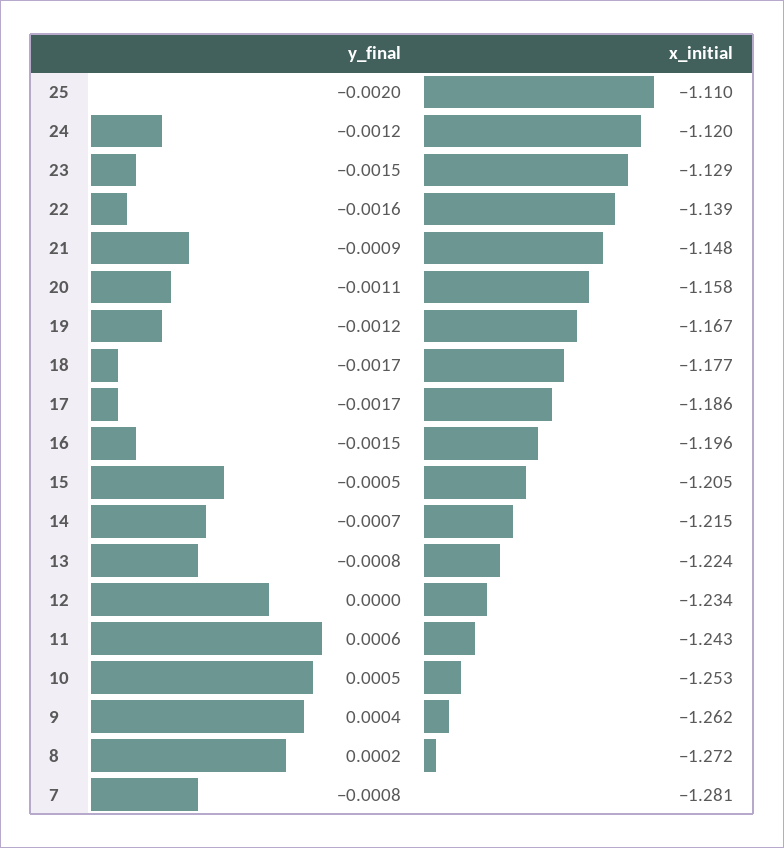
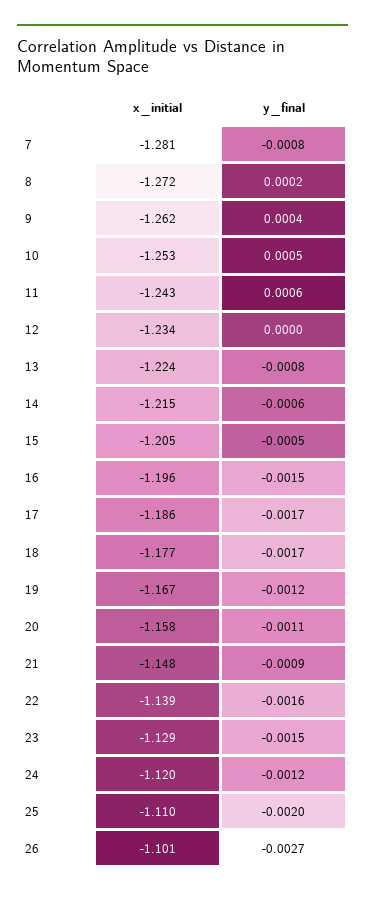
y_final, 14: -0.0007 -> -0.0006
x_initial, 26: none -> -1.101
y_final, 26: none -> -0.0027

